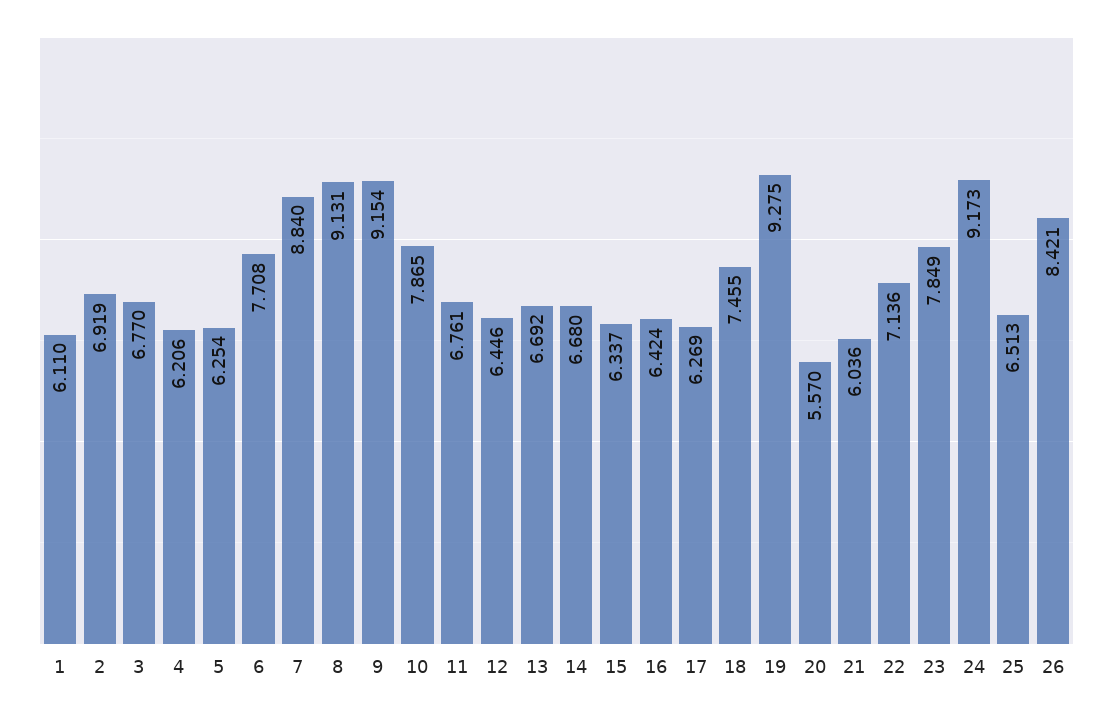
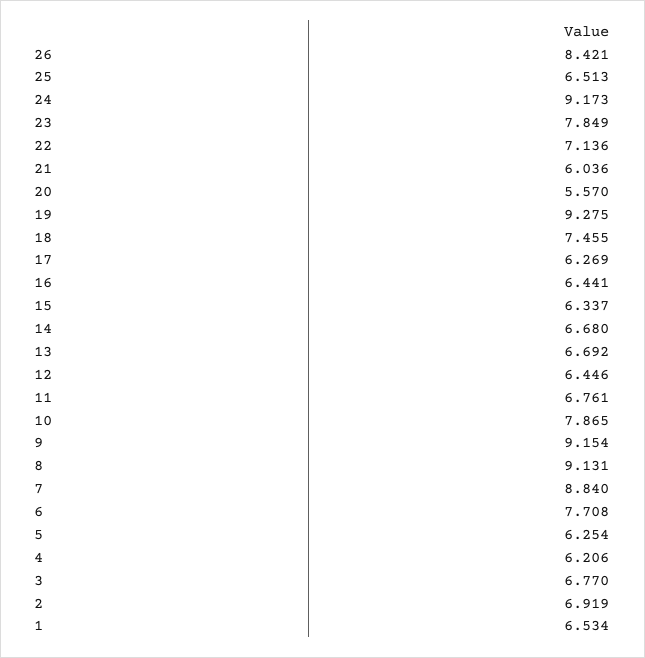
1: 6.11 -> 6.534
16: 6.424 -> 6.441

